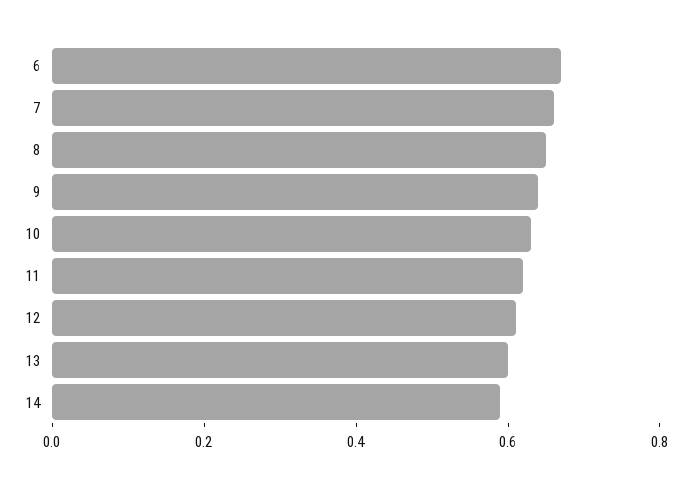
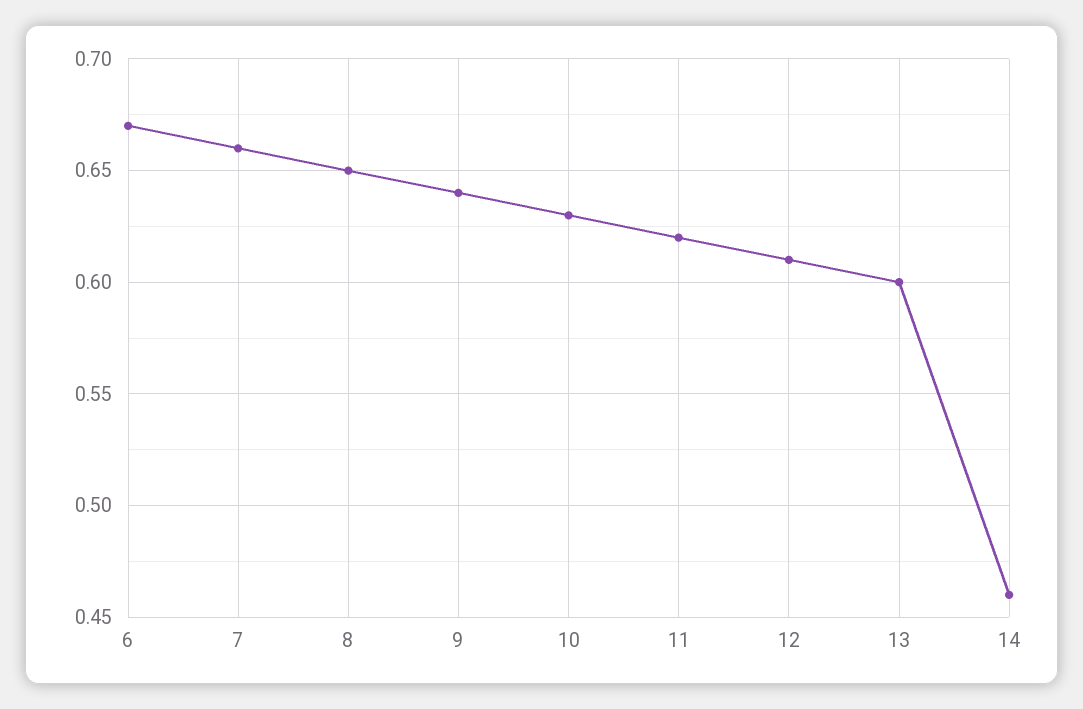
14: 0.6 -> 0.46

